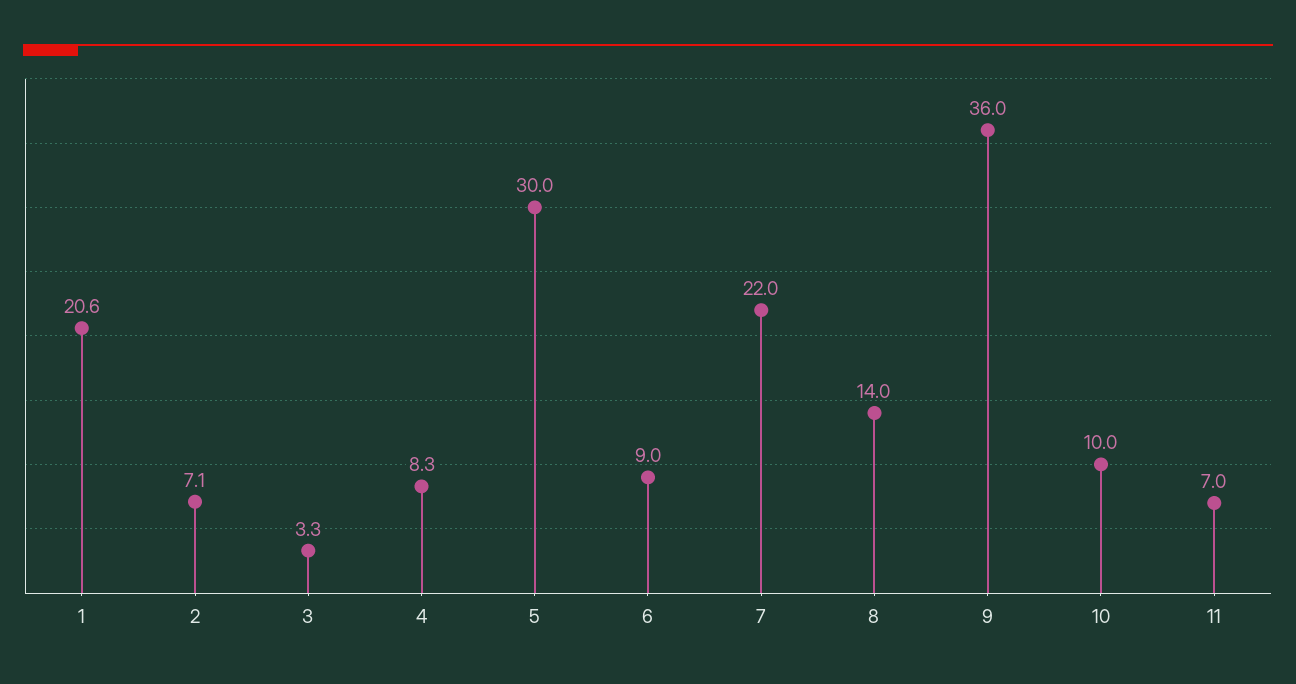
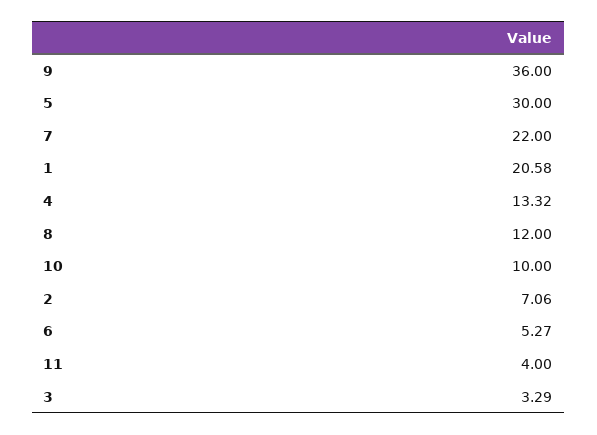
4: 8.3 -> 13.32
6: 9 -> 5.27
8: 14 -> 12
11: 7 -> 4

